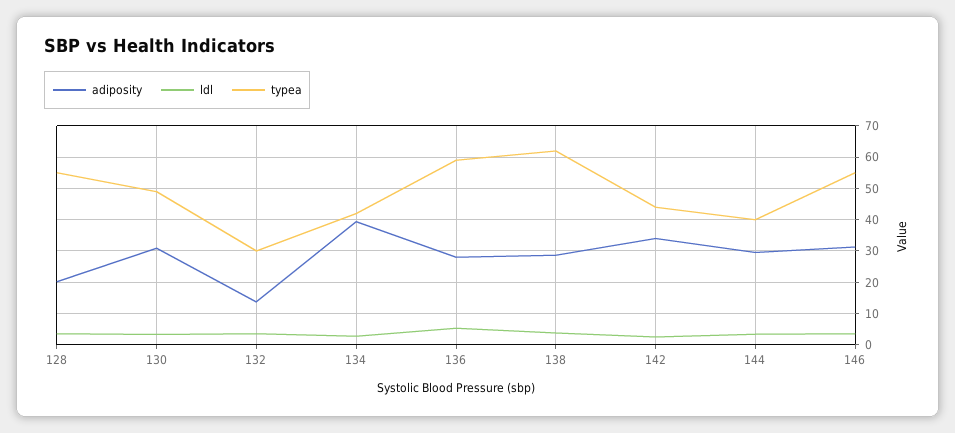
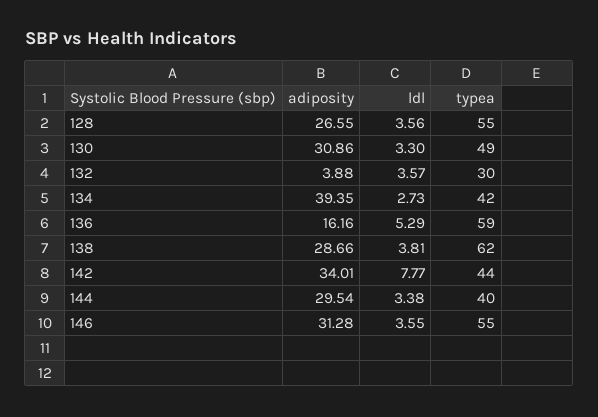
adiposity, 128: 20 -> 26.55
adiposity, 132: 14 -> 3.88
adiposity, 136: 28 -> 16.16
ldl, 142: 2 -> 7.77

